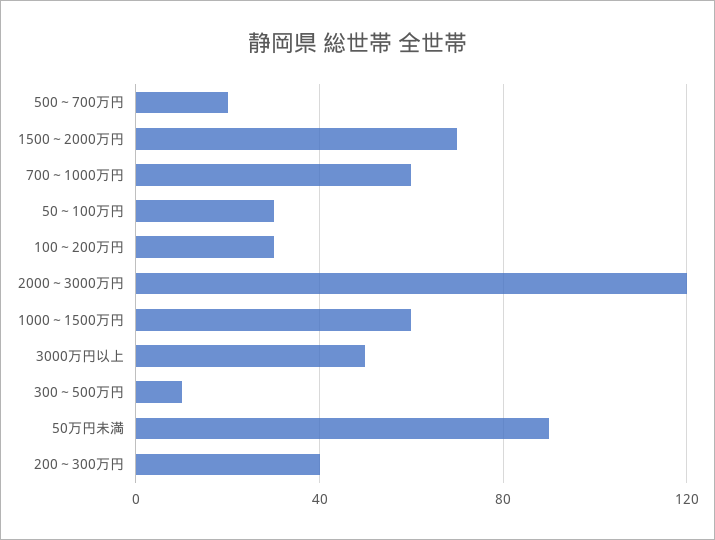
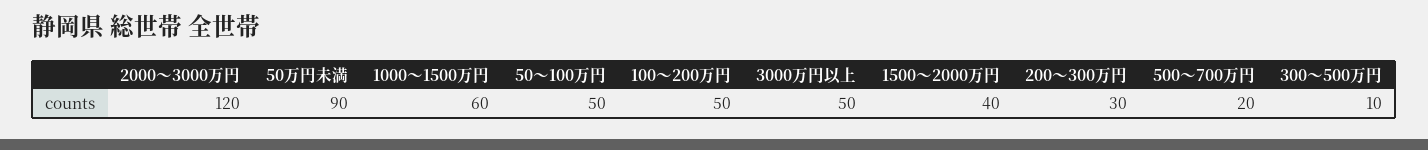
1500～2000万円: 70 -> 40
700～1000万円: 60 -> none
50～100万円: 30 -> 50
100～200万円: 30 -> 50
200～300万円: 40 -> 30

